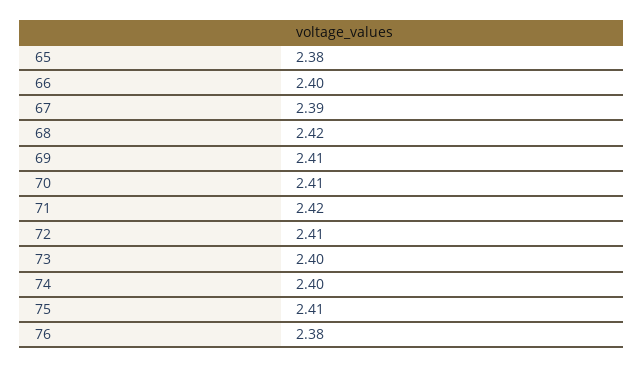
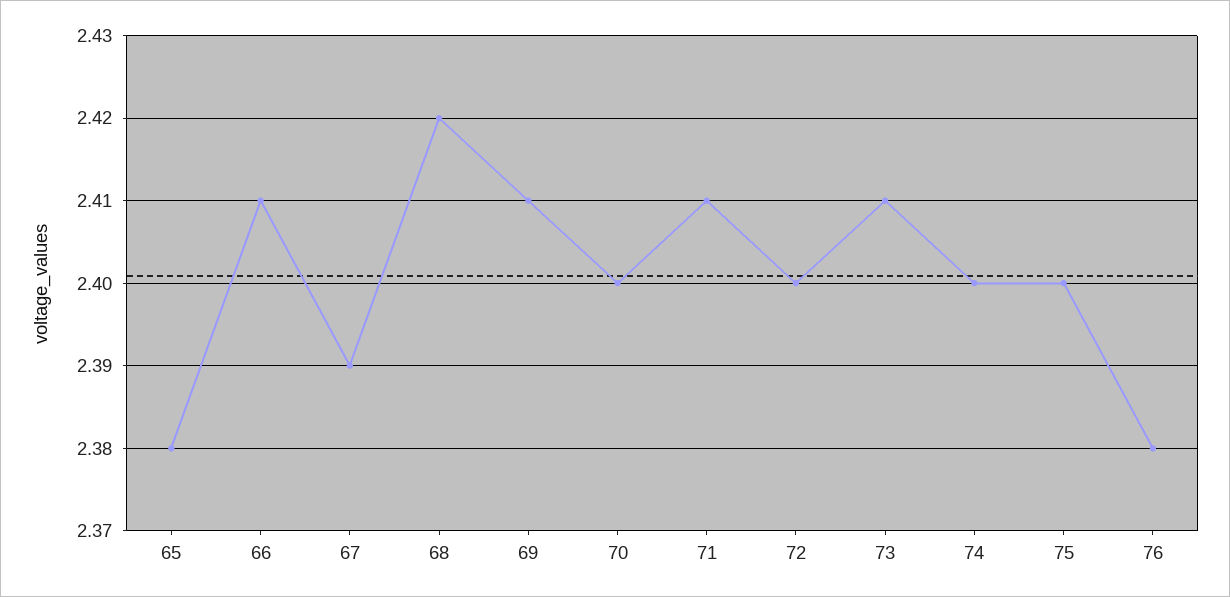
66: 2.4 -> 2.41
70: 2.41 -> 2.4
71: 2.42 -> 2.41
72: 2.41 -> 2.4
73: 2.4 -> 2.41
75: 2.41 -> 2.4

